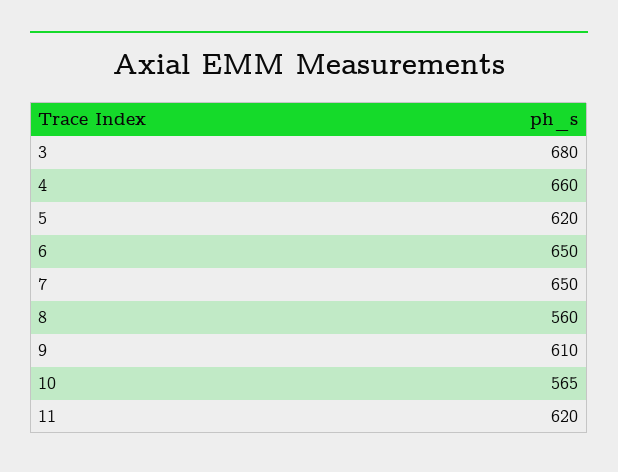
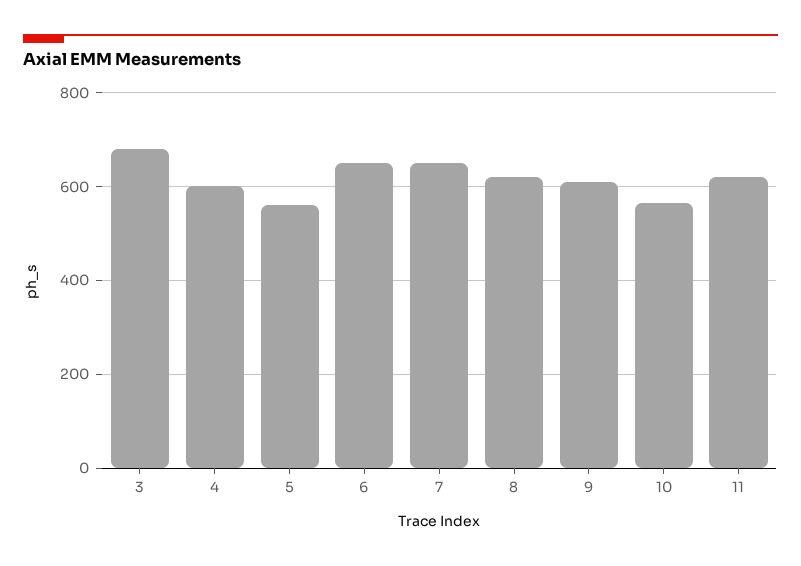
4: 660 -> 600
5: 620 -> 560
8: 560 -> 620

